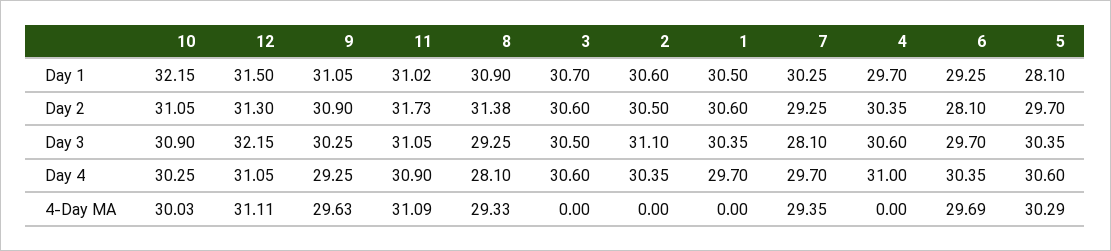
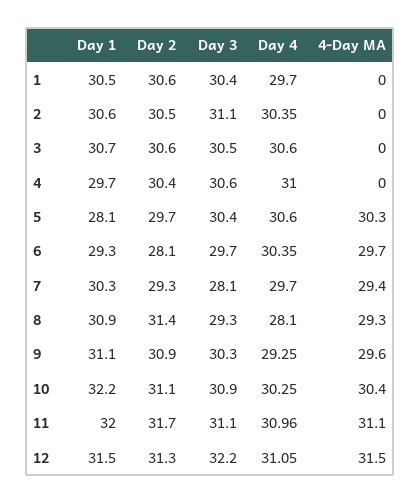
11, Day 1: 31.02 -> 32
11, Day 4: 30.9 -> 30.96
10, 4-Day MA: 30.03 -> 30.4
12, 4-Day MA: 31.11 -> 31.5

